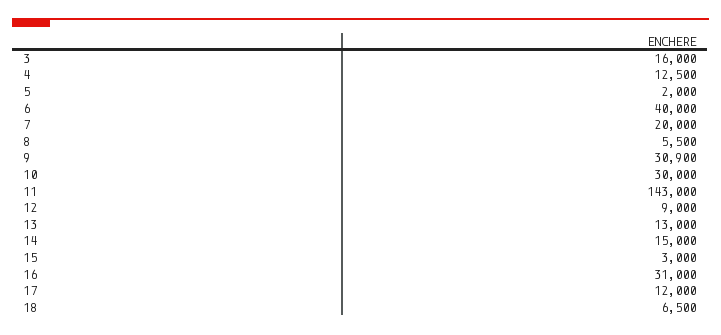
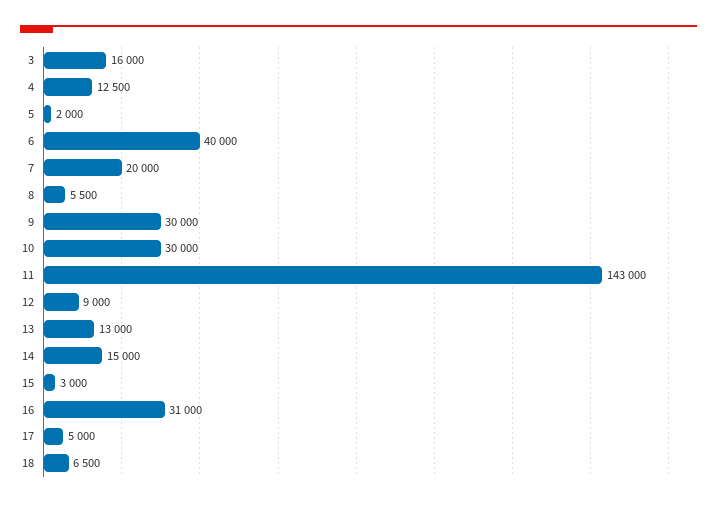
9: 30900 -> 30000
17: 12000 -> 5000

